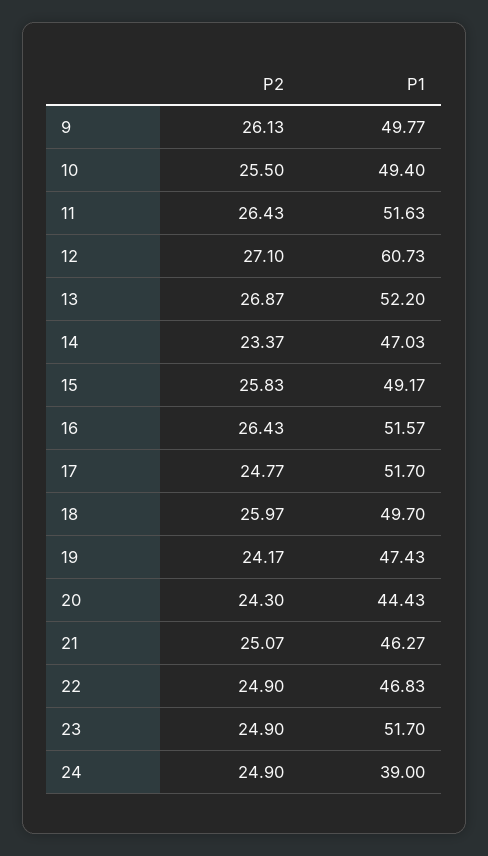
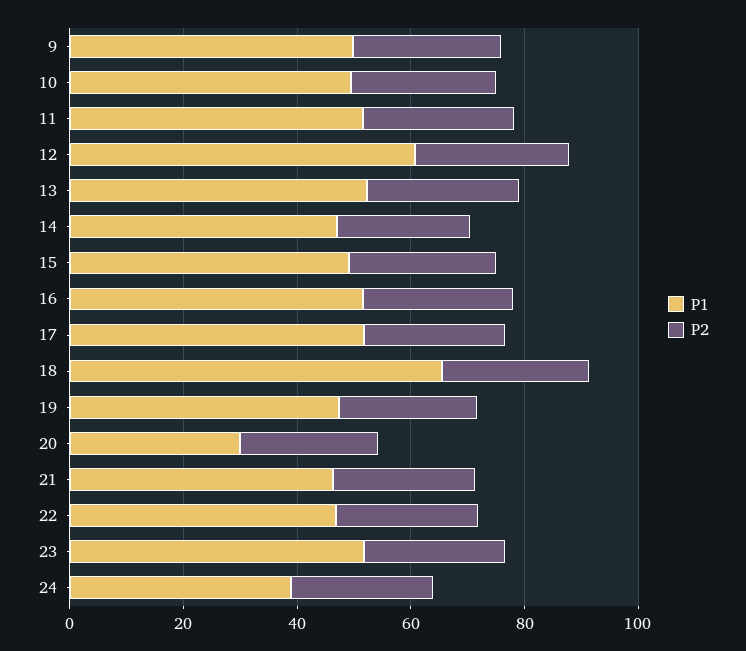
P1, 18: 49.7 -> 65
P1, 20: 44.43 -> 30

